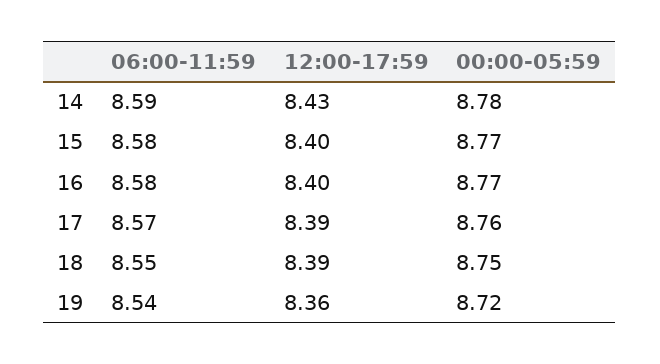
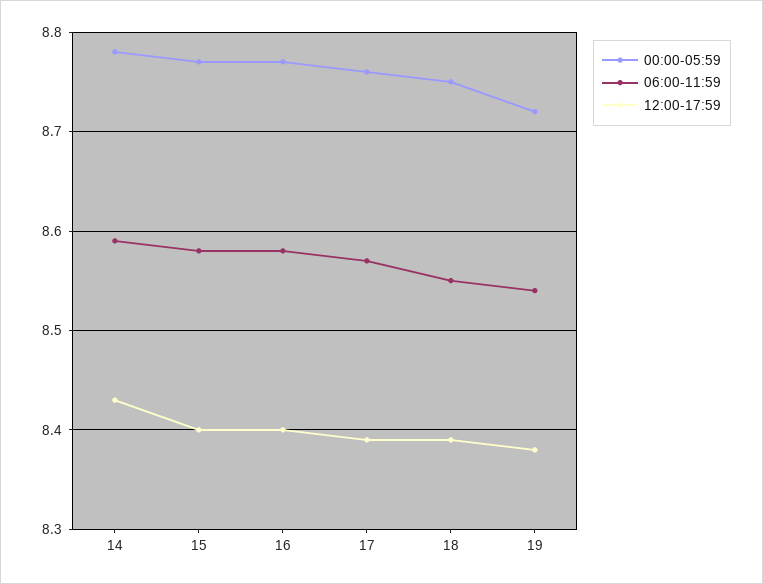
12:00-17:59, 19: 8.36 -> 8.38

